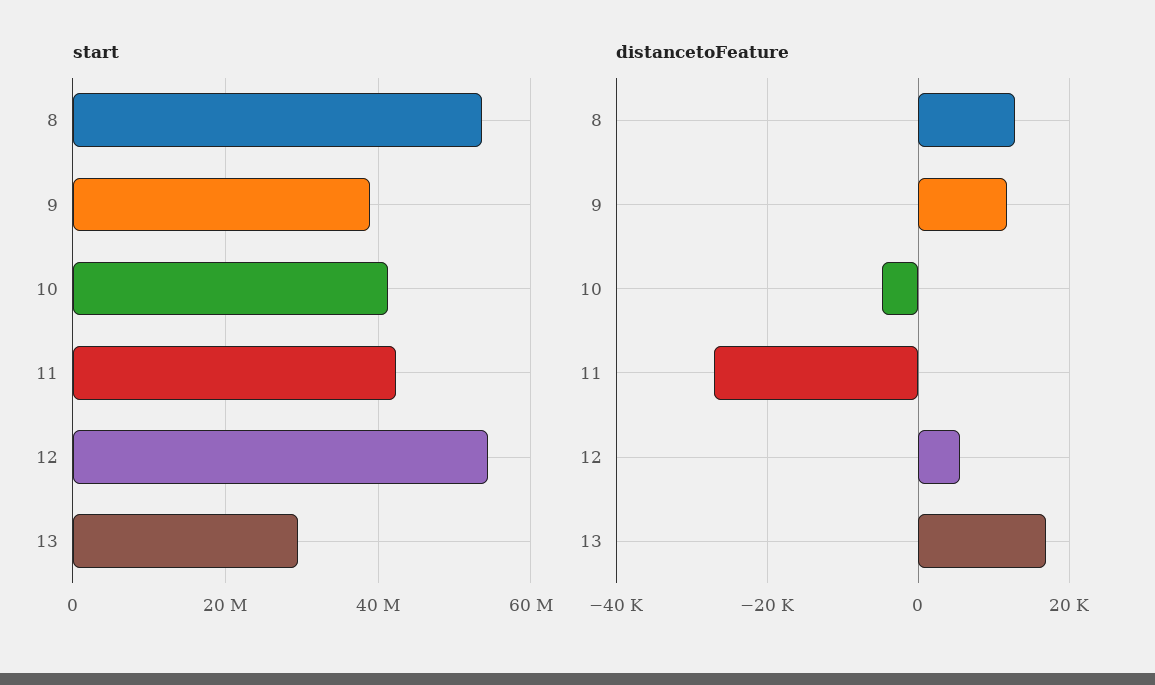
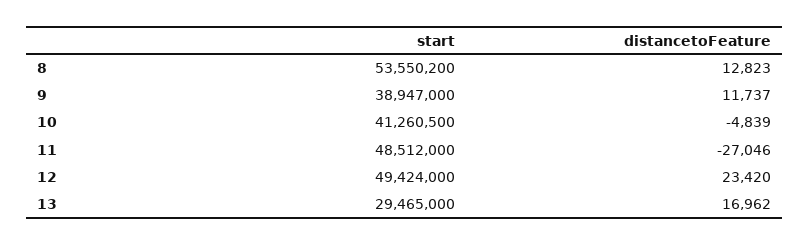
start, 11: 42000000 -> 48512000
start, 12: 54000000 -> 49424000
distancetoFeature, 12: 6000 -> 23420

